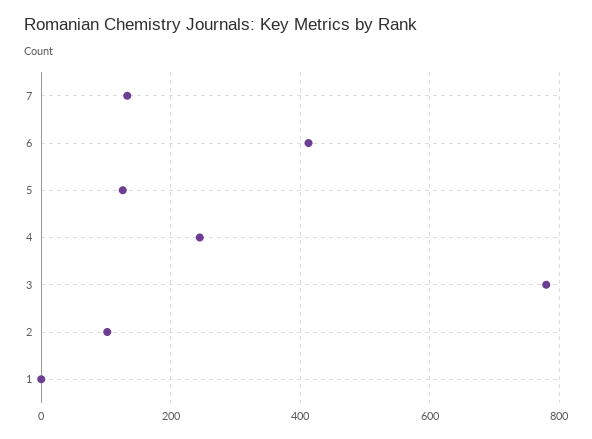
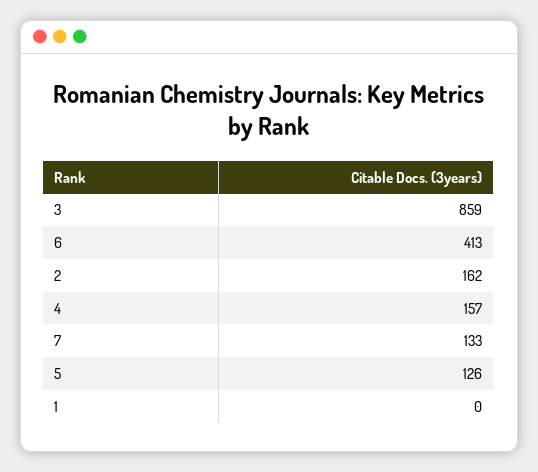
4: 240 -> 157
3: 780 -> 859
2: 100 -> 162

